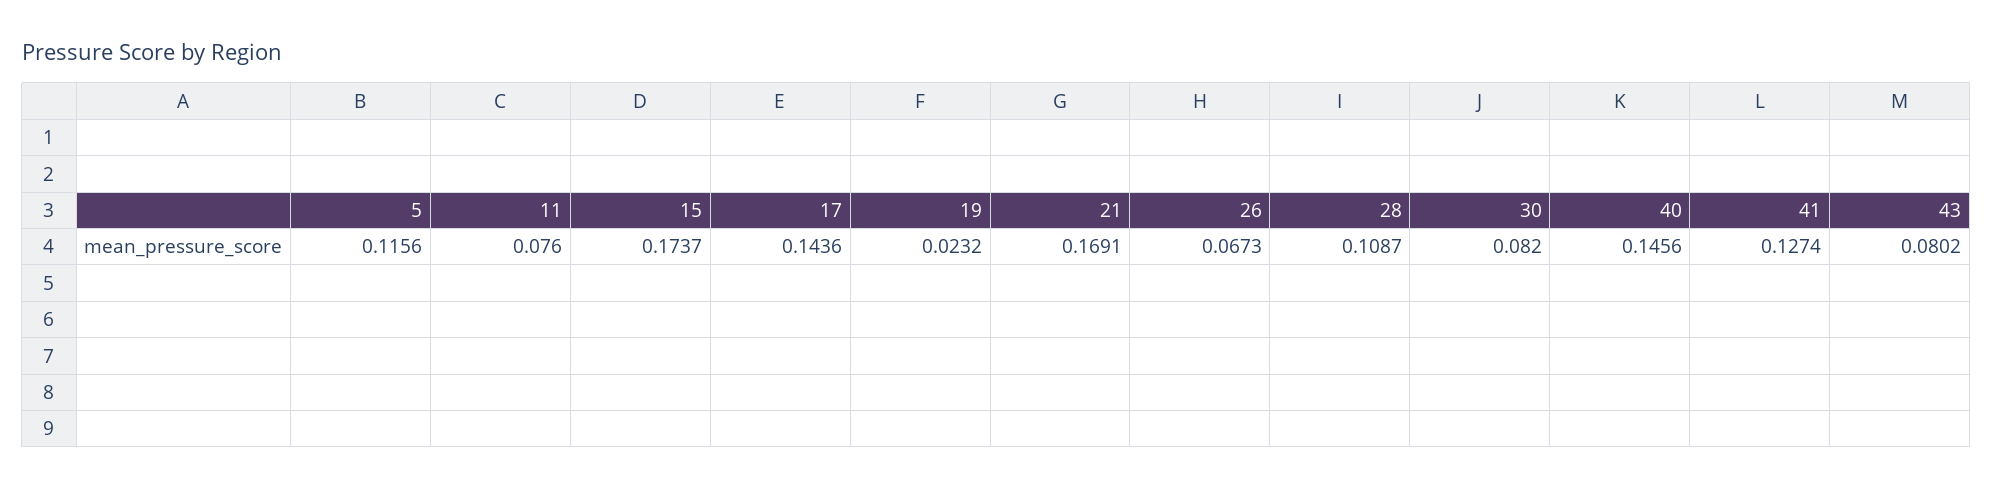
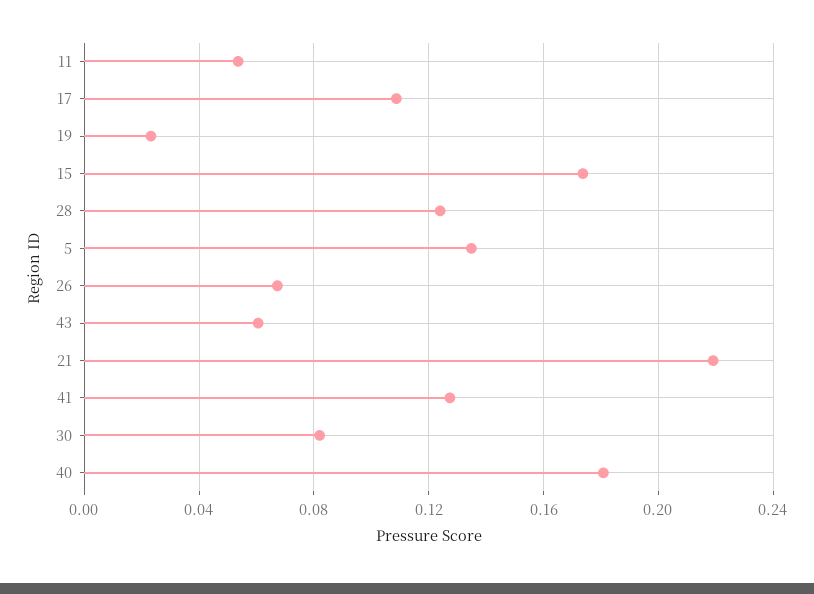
5: 0.1156 -> 0.135
11: 0.076 -> 0.055
17: 0.1436 -> 0.11
21: 0.1691 -> 0.22
28: 0.1087 -> 0.125
40: 0.1456 -> 0.18
43: 0.0802 -> 0.06

